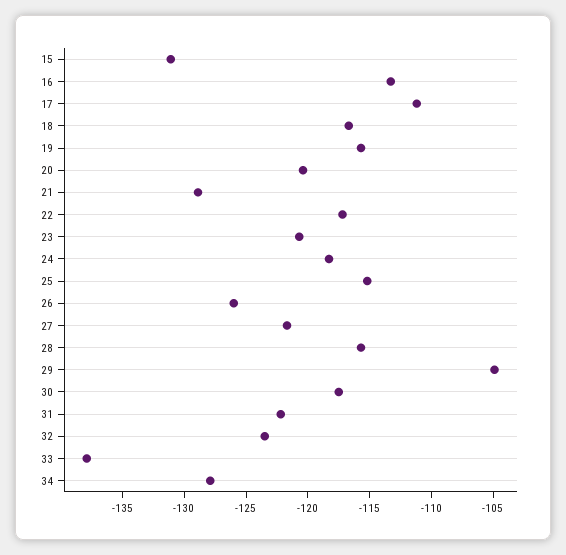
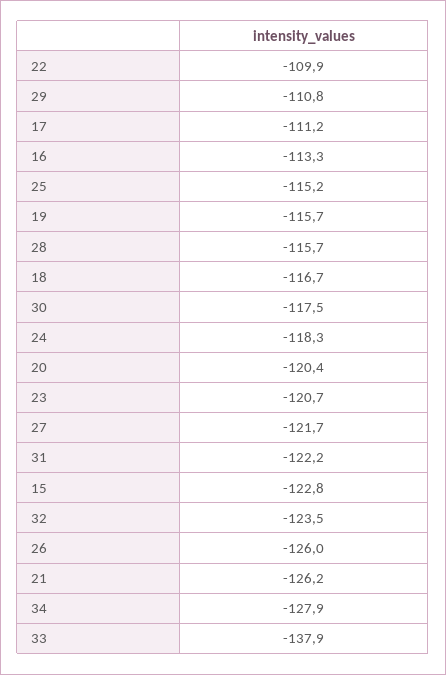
15: -131 -> -122.8
21: -129 -> -126.2
22: -117 -> -109.9
29: -105 -> -110.8

